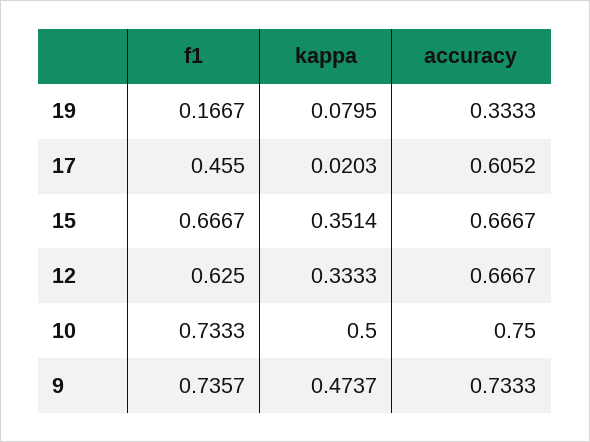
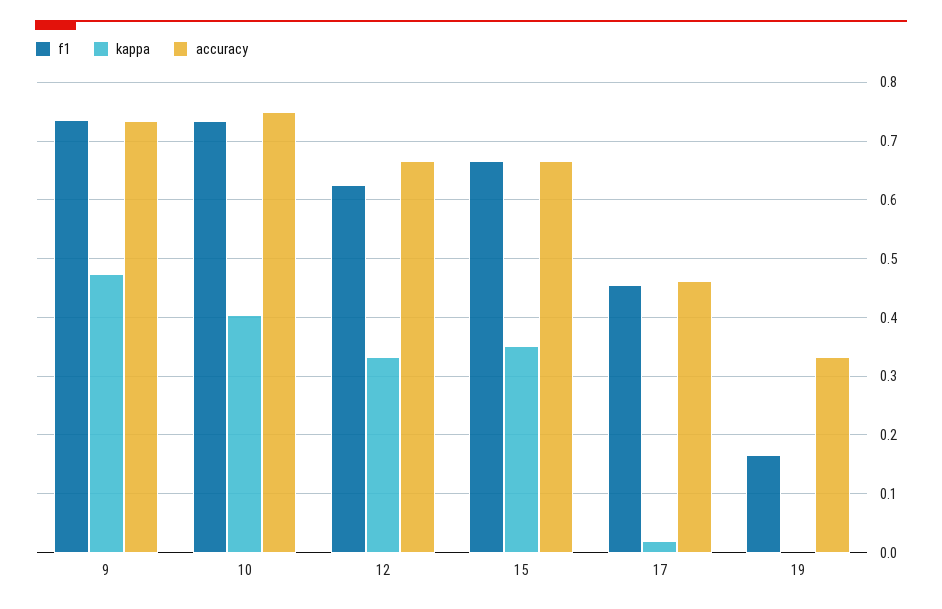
kappa, 19: 0.0795 -> 0
accuracy, 17: 0.6052 -> 0.46
kappa, 10: 0.5 -> 0.4

